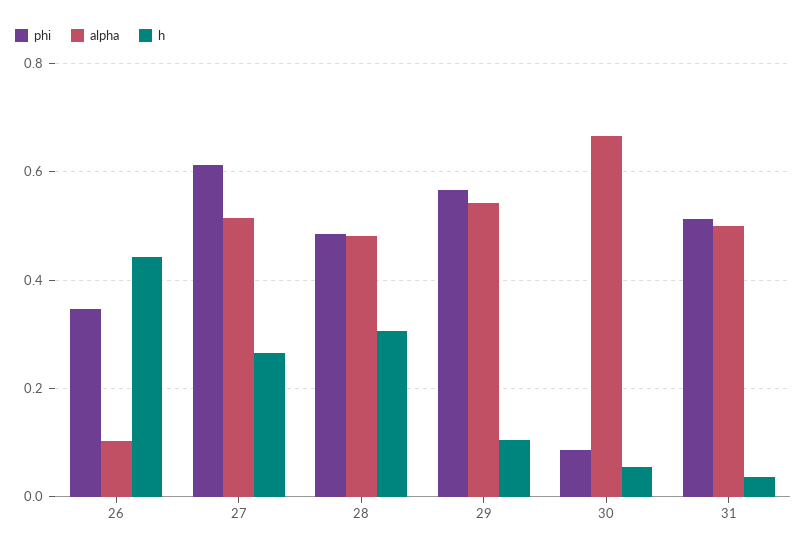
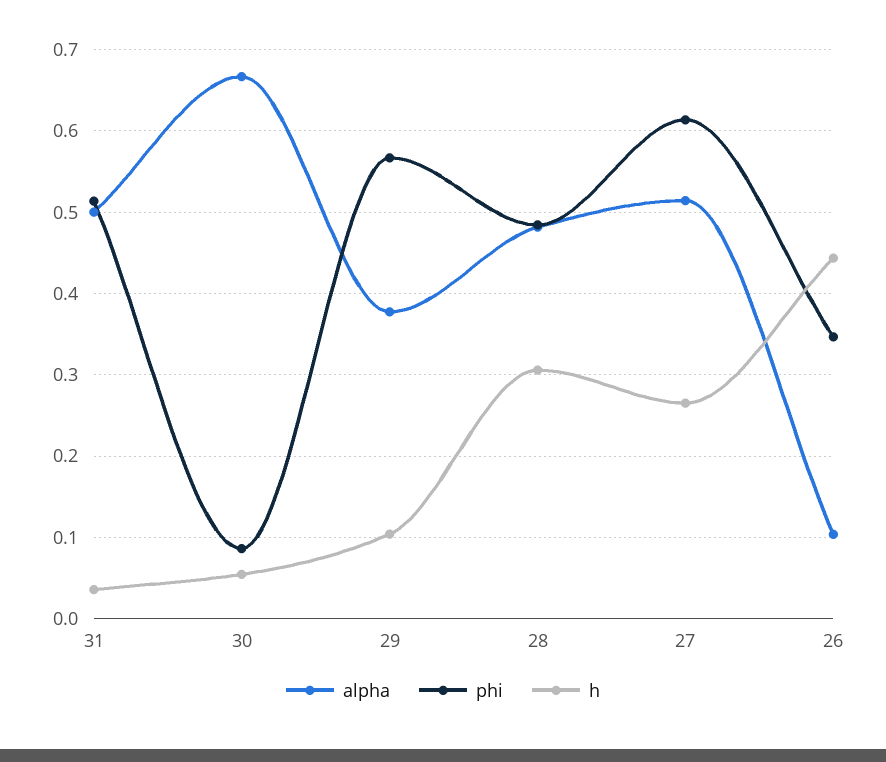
alpha, 29: 0.54 -> 0.38

